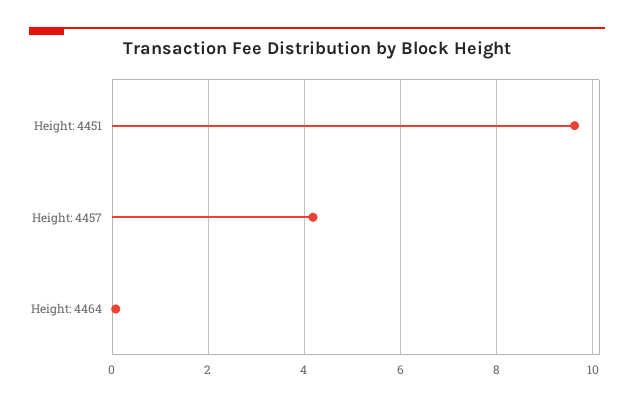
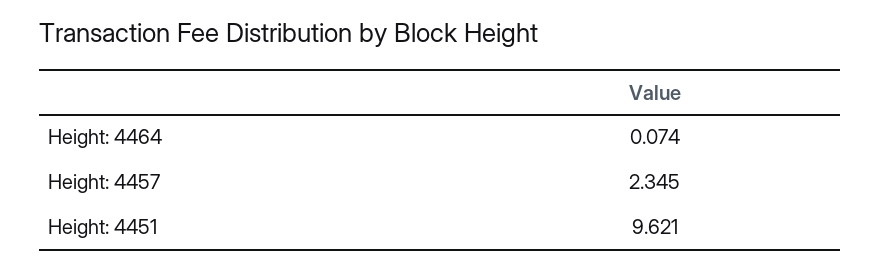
Height: 4457: 4.2 -> 2.345

